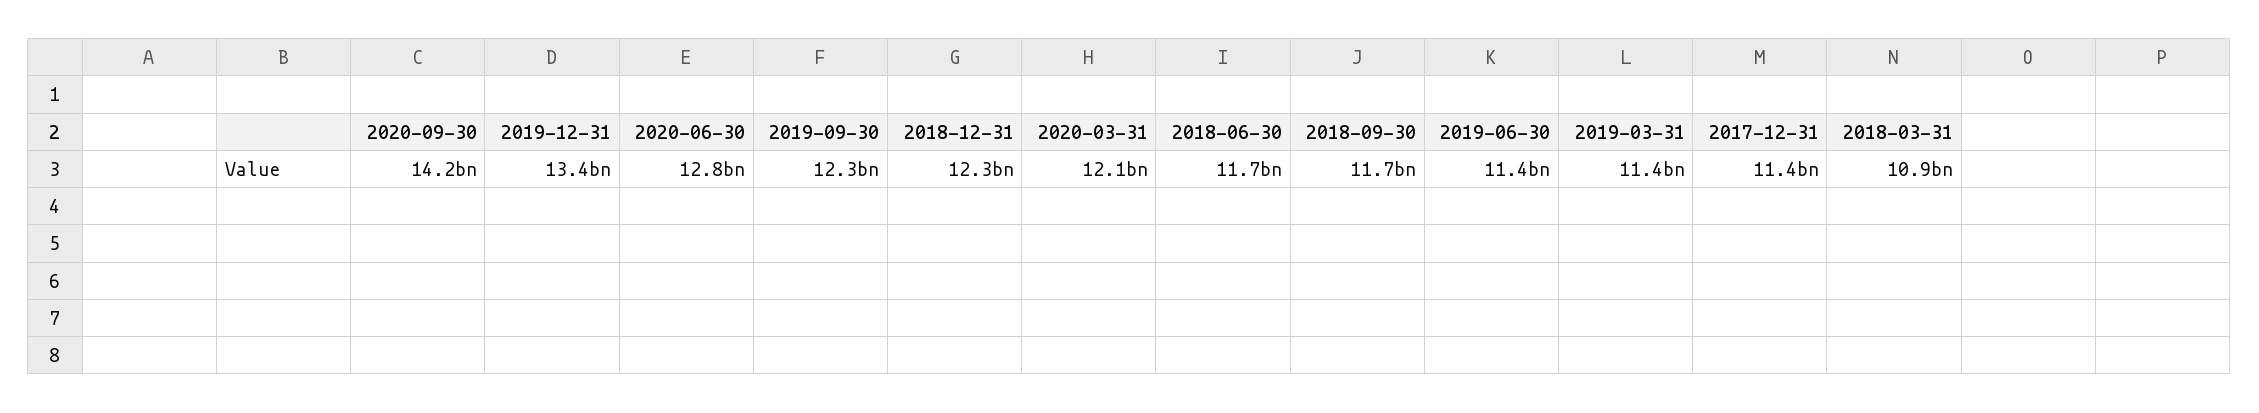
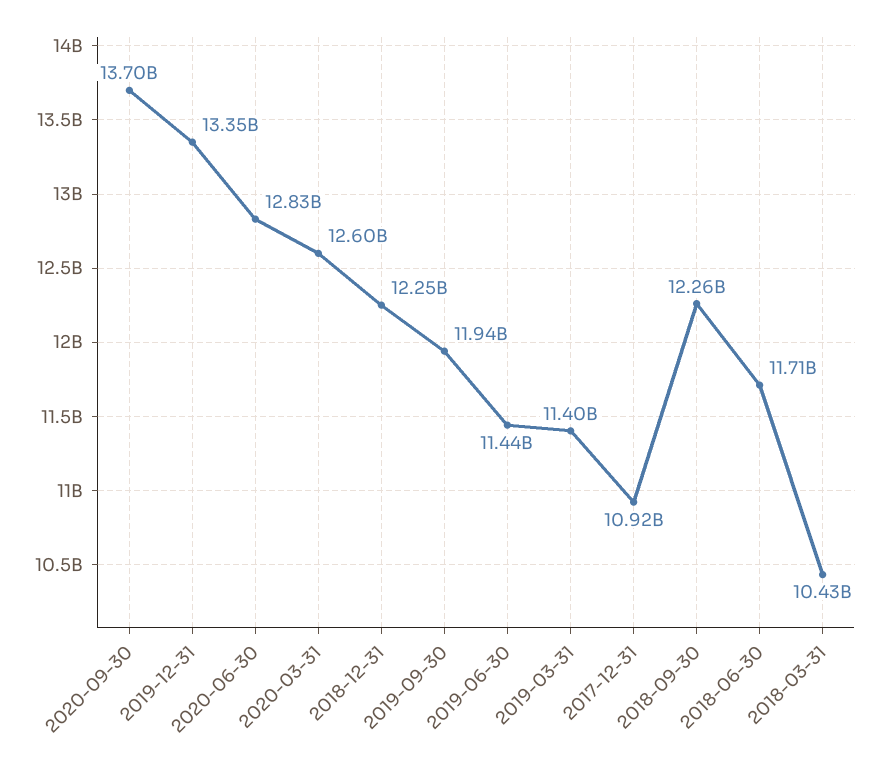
2020-09-30: 14200000000 -> 13700000000
2019-09-30: 12300000000 -> 11940000000
2020-03-31: 12100000000 -> 12600000000
2018-09-30: 11700000000 -> 12260000000
2017-12-31: 11400000000 -> 10920000000
2018-03-31: 10900000000 -> 10430000000

